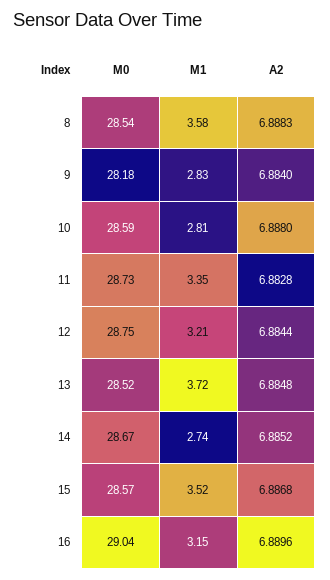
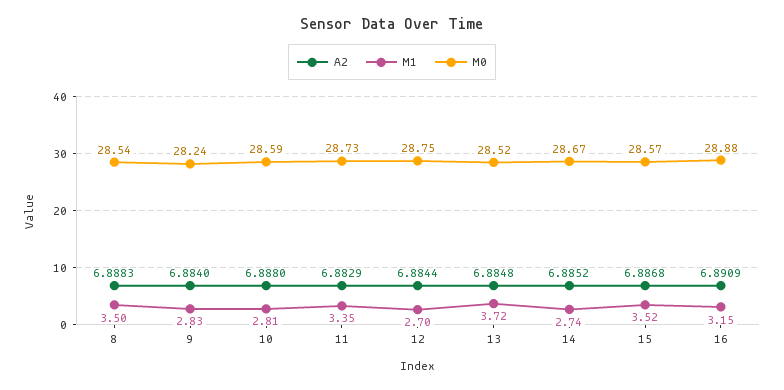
M1, 8: 3.58 -> 3.5
M0, 9: 28.18 -> 28.24
A2, 11: 6.8828 -> 6.8829
M1, 12: 3.21 -> 2.7
M0, 16: 29.04 -> 28.88
A2, 16: 6.8896 -> 6.8909

